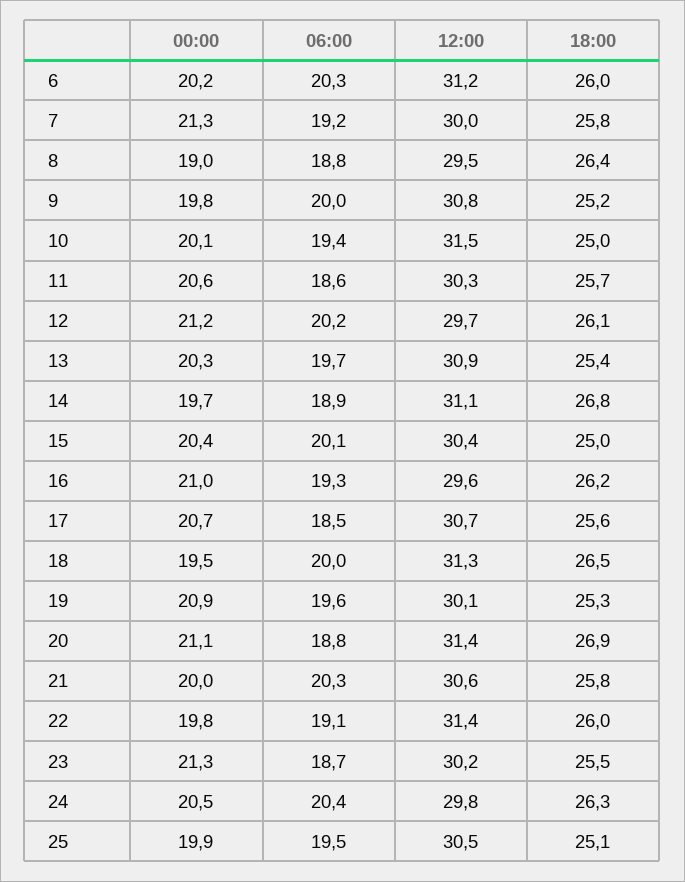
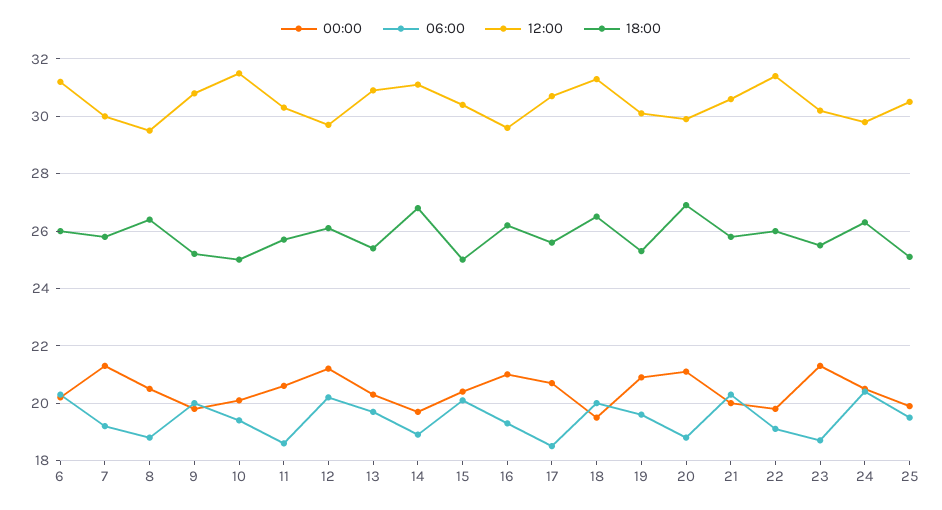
00:00, 8: 19 -> 20.5
12:00, 20: 31.4 -> 30

